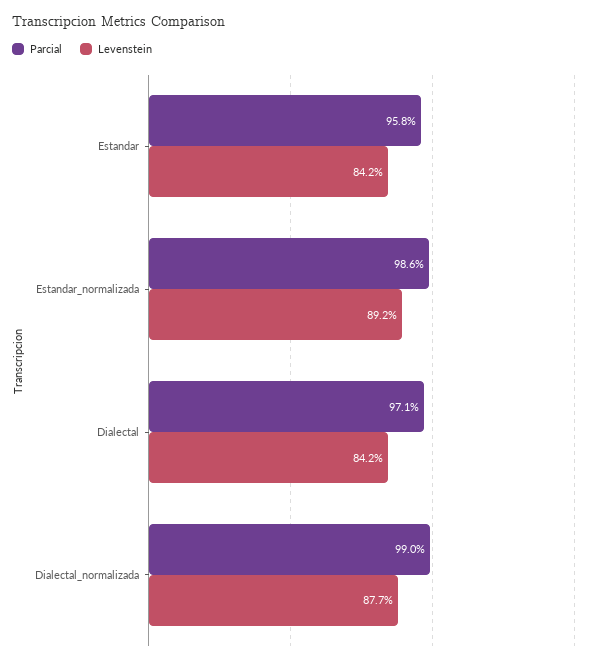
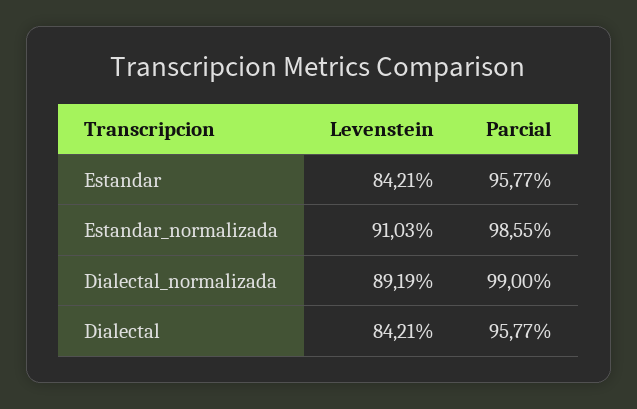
Levenstein, Estandar_normalizada: 89.2 -> 91.03
Parcial, Dialectal: 97.1 -> 95.77
Levenstein, Dialectal_normalizada: 87.7 -> 89.19

